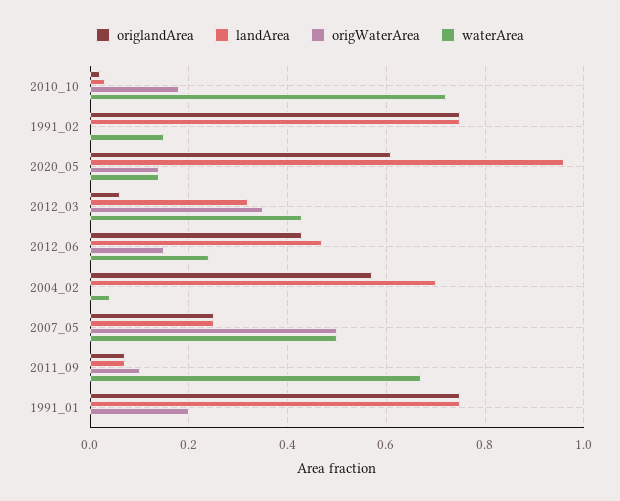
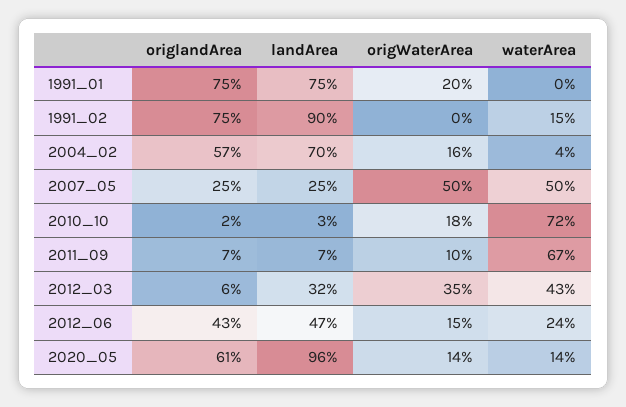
landArea, 1991_02: 0.75 -> 0.9
origWaterArea, 2004_02: 0 -> 0.16

